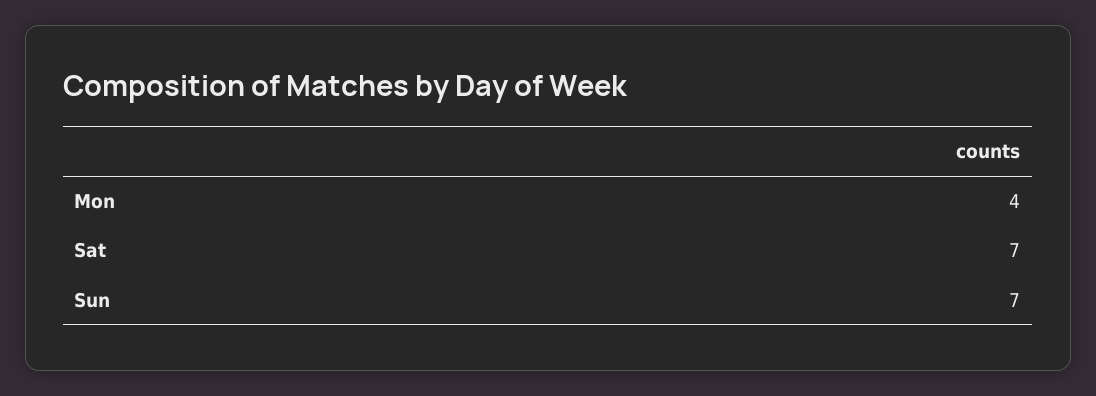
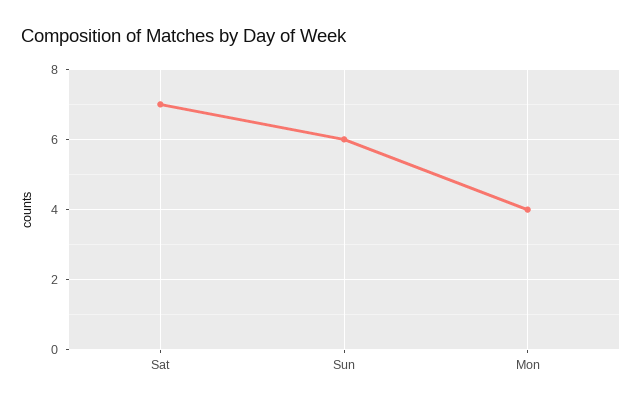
Sun: 7 -> 6

